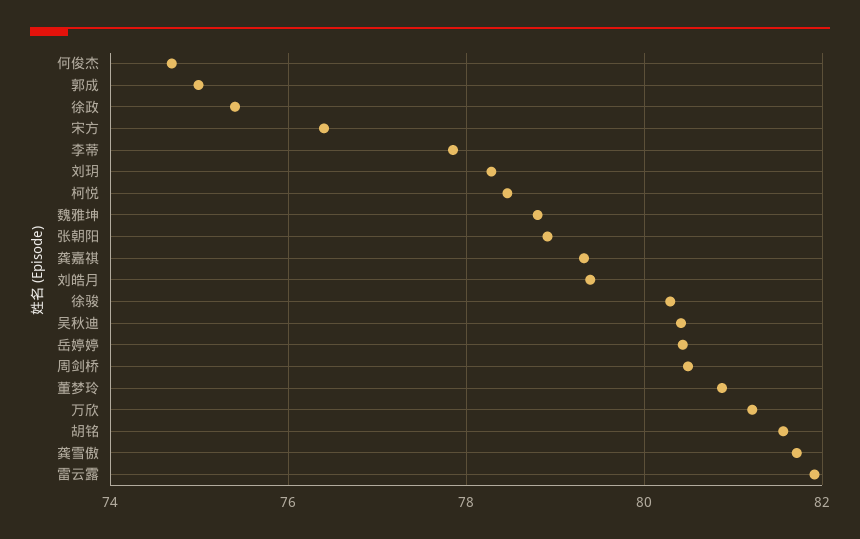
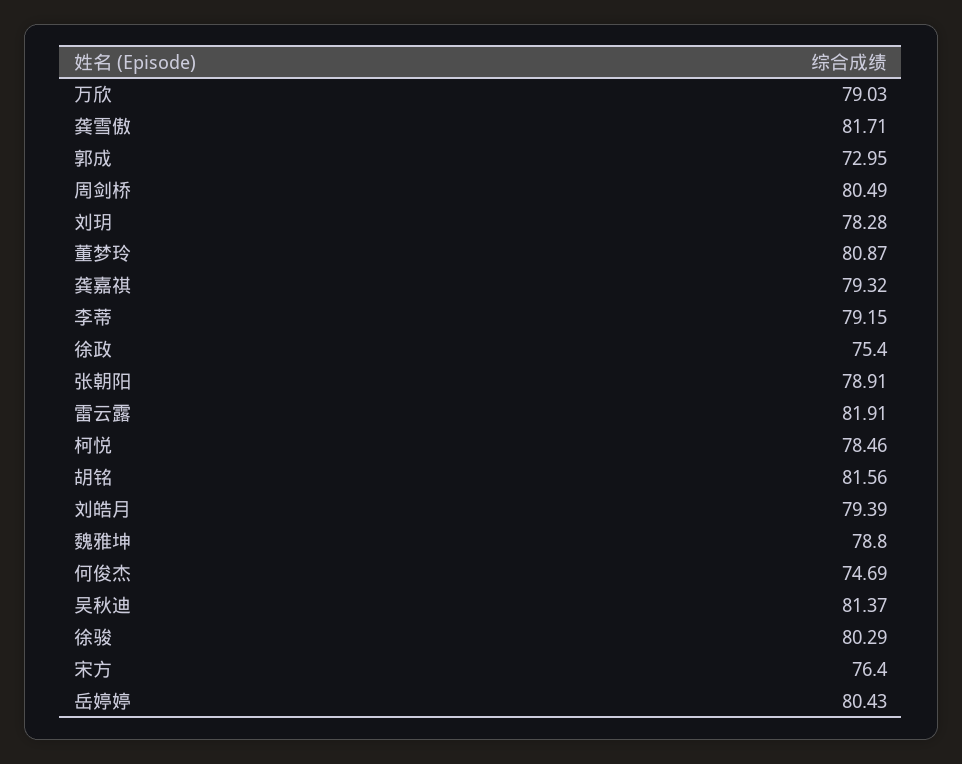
郭成: 75 -> 72.95
李蒂: 77.8 -> 79.15
吴秋迪: 80.4 -> 81.37
万欣: 81.2 -> 79.03

